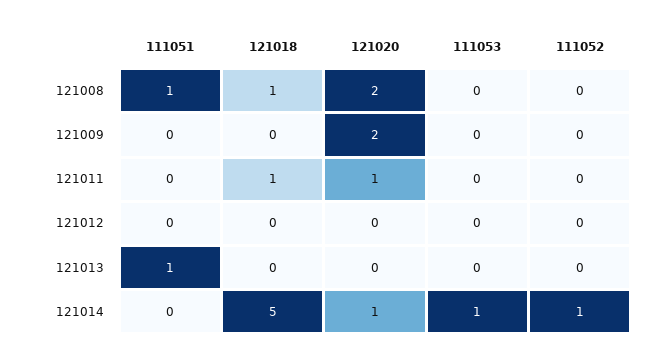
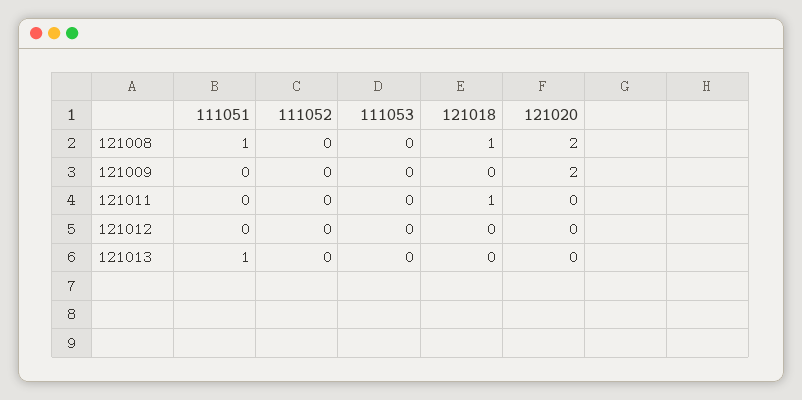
121020, 121011: 1 -> 0
111051, 121014: 0 -> none
121018, 121014: 5 -> none
121020, 121014: 1 -> none
111053, 121014: 1 -> none
111052, 121014: 1 -> none

